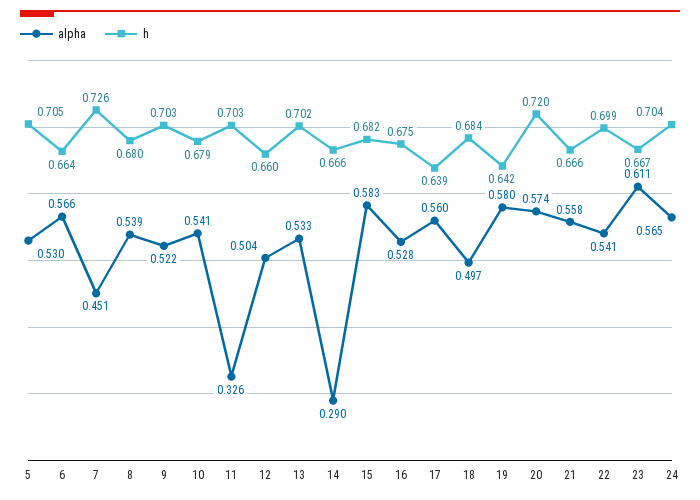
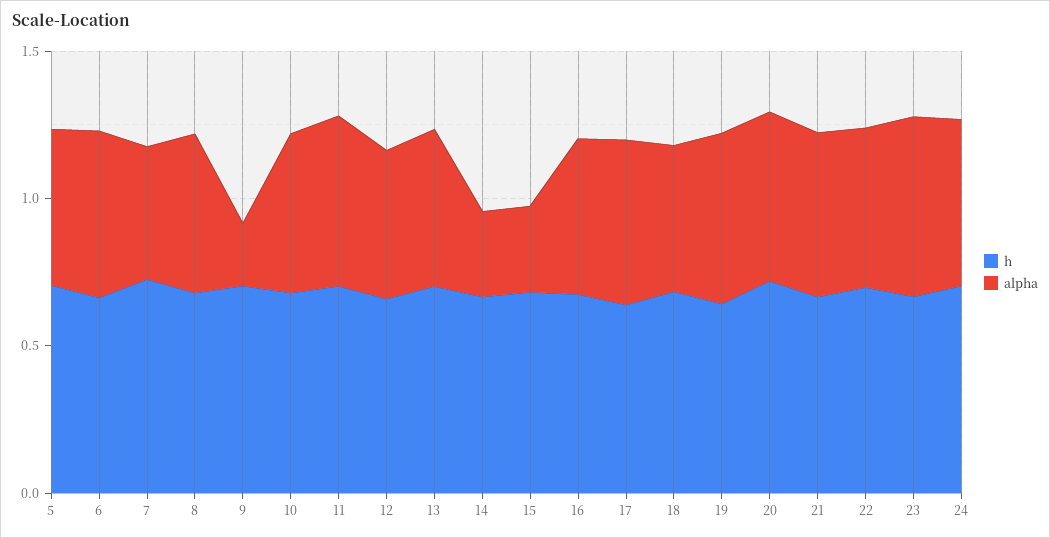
alpha, 9: 0.522 -> 0.2
alpha, 11: 0.326 -> 0.6
alpha, 15: 0.583 -> 0.3

